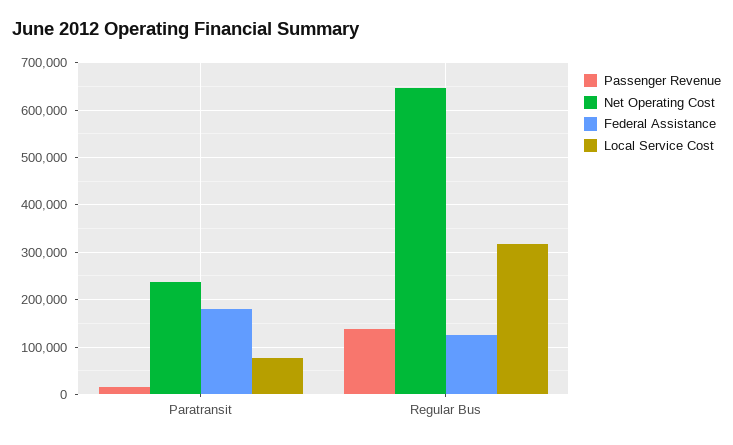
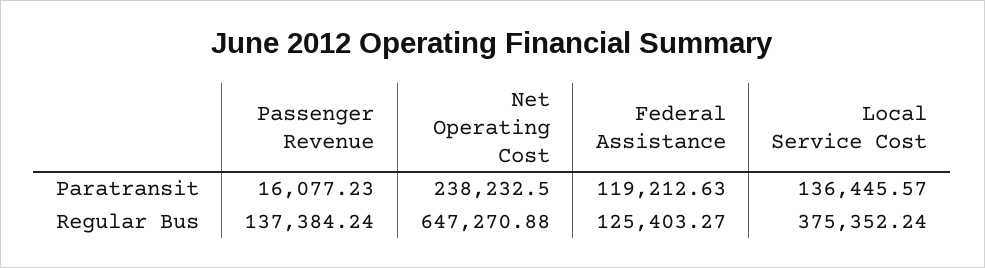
Federal Assistance, Paratransit: 180000 -> 119212.63
Local Service Cost, Paratransit: 80000 -> 136445.57
Local Service Cost, Regular Bus: 320000 -> 375352.24

